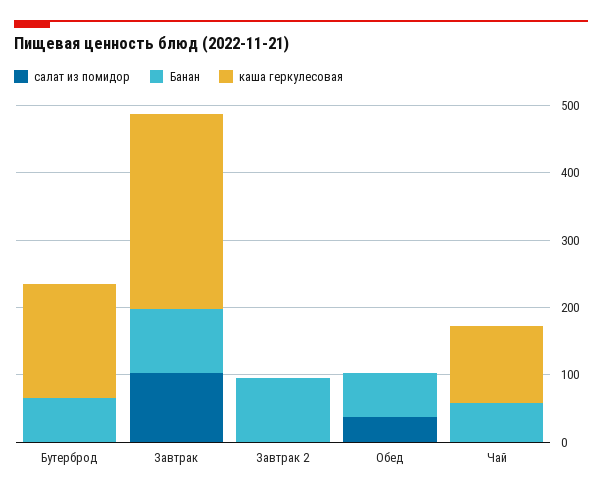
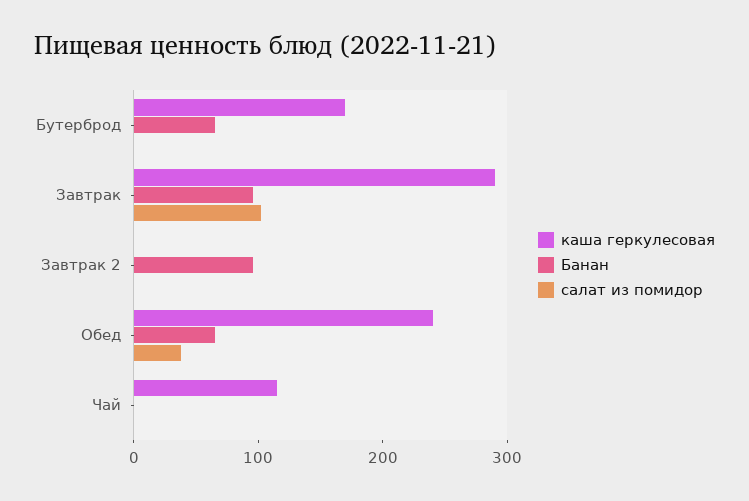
каша геркулесовая, Обед: 0 -> 240
Банан, Чай: 60 -> 0

